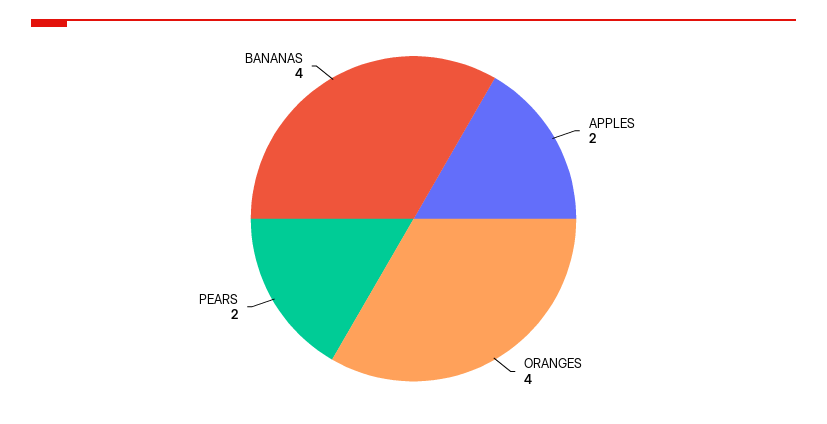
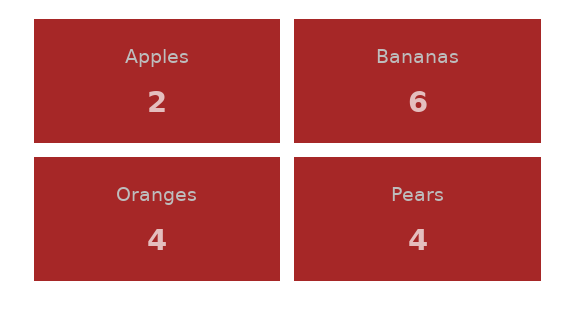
PEARS: 2 -> 4
BANANAS: 4 -> 6

